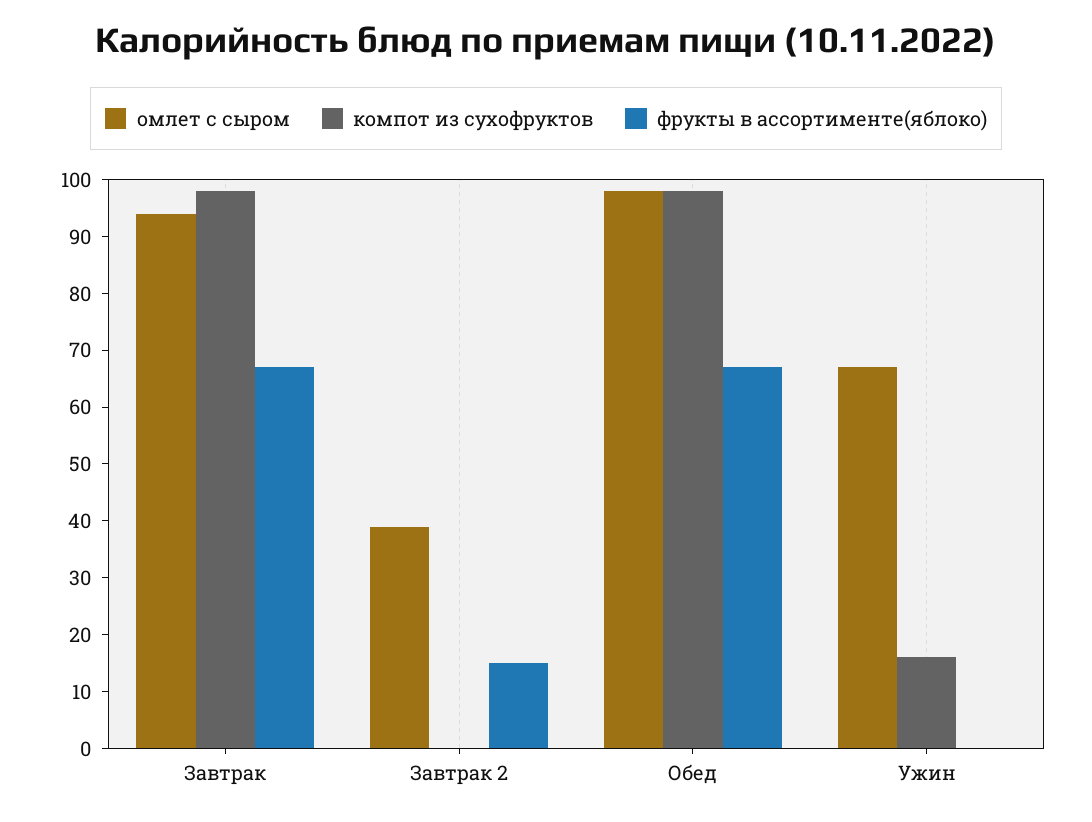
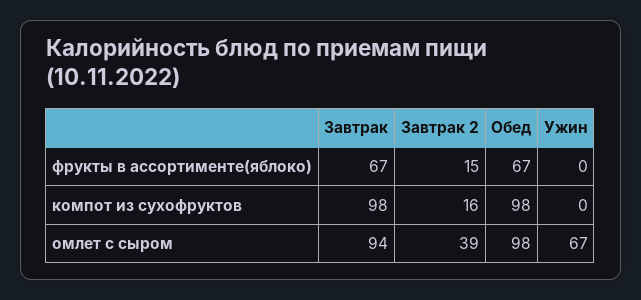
компот из сухофруктов, Завтрак 2: 0 -> 16
компот из сухофруктов, Ужин: 15 -> 0

